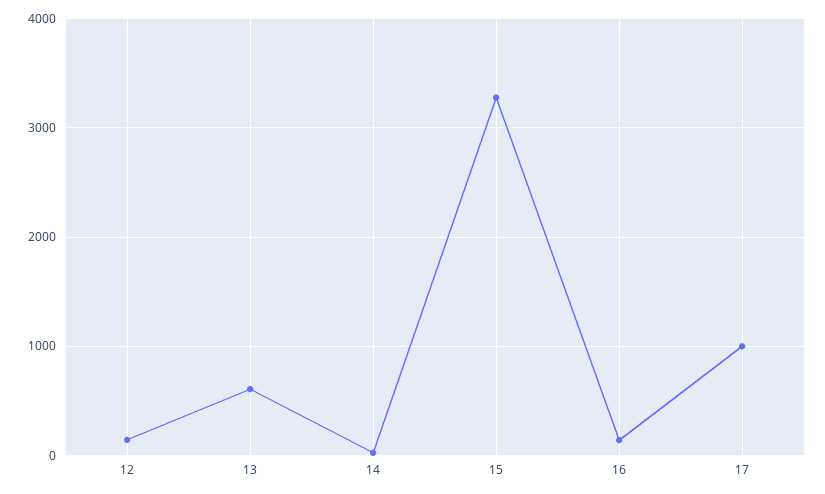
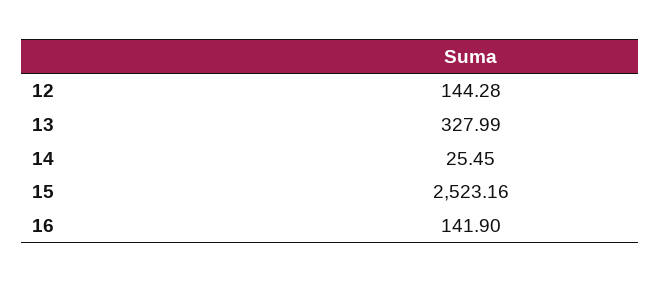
13: 600 -> 327.99
15: 3300 -> 2523.16
17: 1000 -> none

